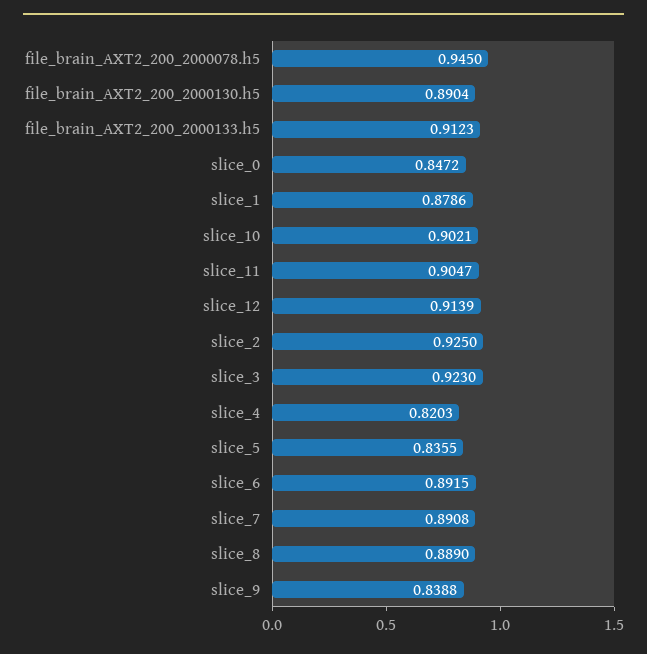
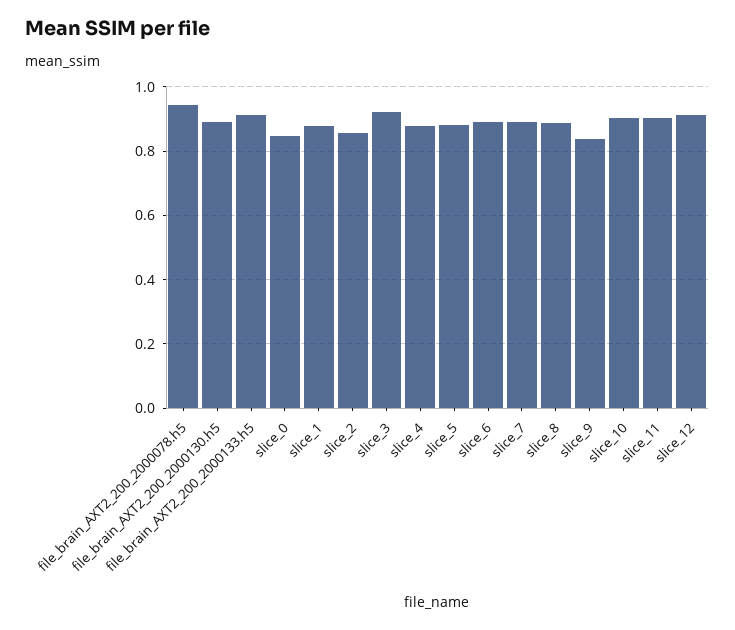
slice_2: 0.925 -> 0.86
slice_4: 0.8203 -> 0.88
slice_5: 0.8355 -> 0.88

